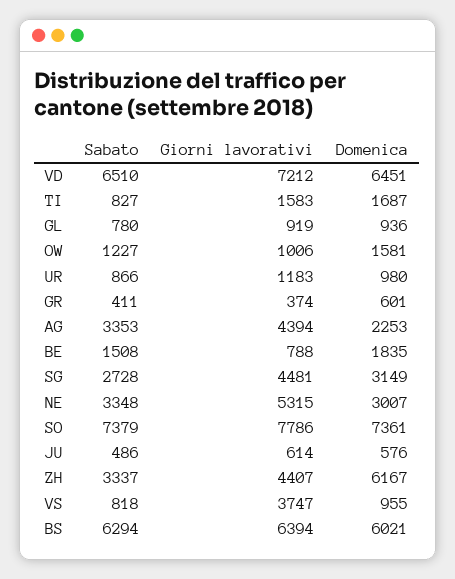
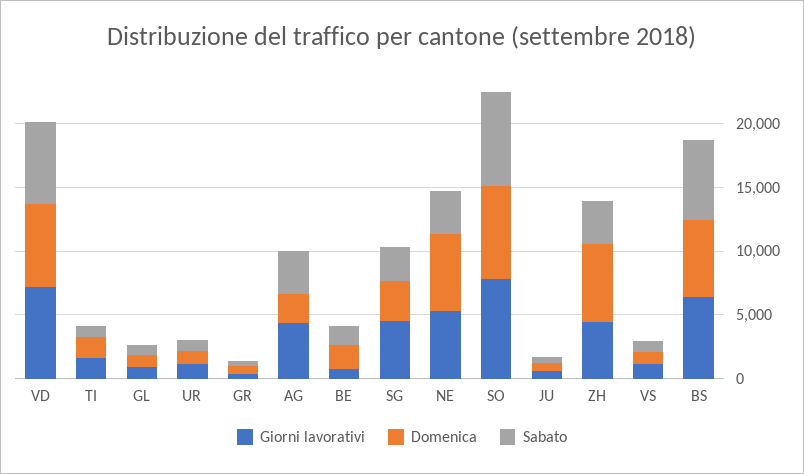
Sabato, OW: 1227 -> none
Giorni lavorativi, OW: 1006 -> none
Domenica, OW: 1581 -> none
Domenica, NE: 3007 -> 6000
Giorni lavorativi, VS: 3747 -> 1000

